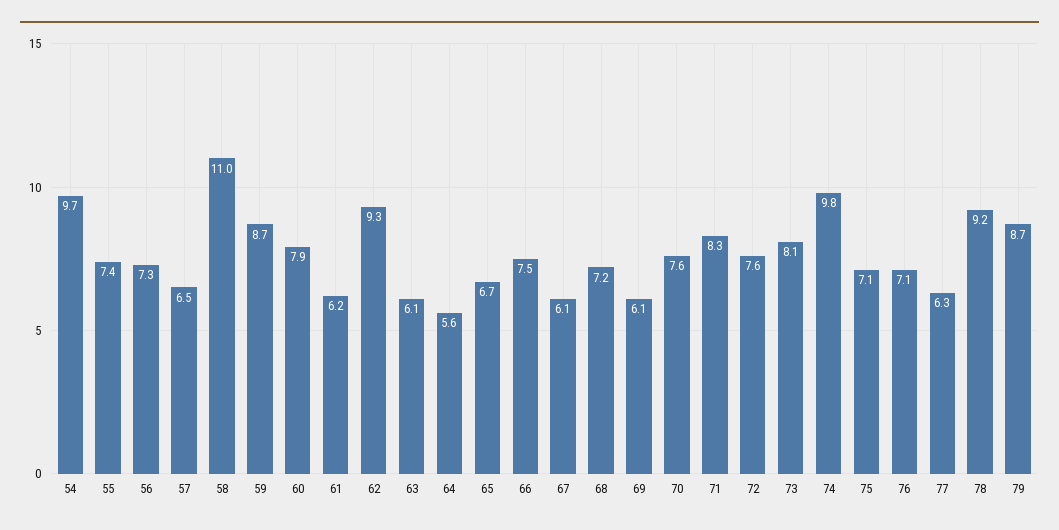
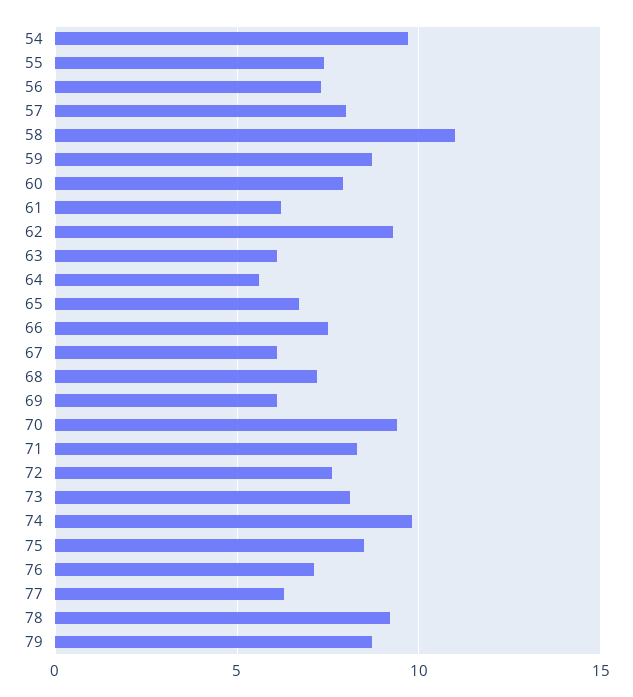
57: 6.5 -> 8
70: 7.6 -> 9.5
75: 7.1 -> 8.5

